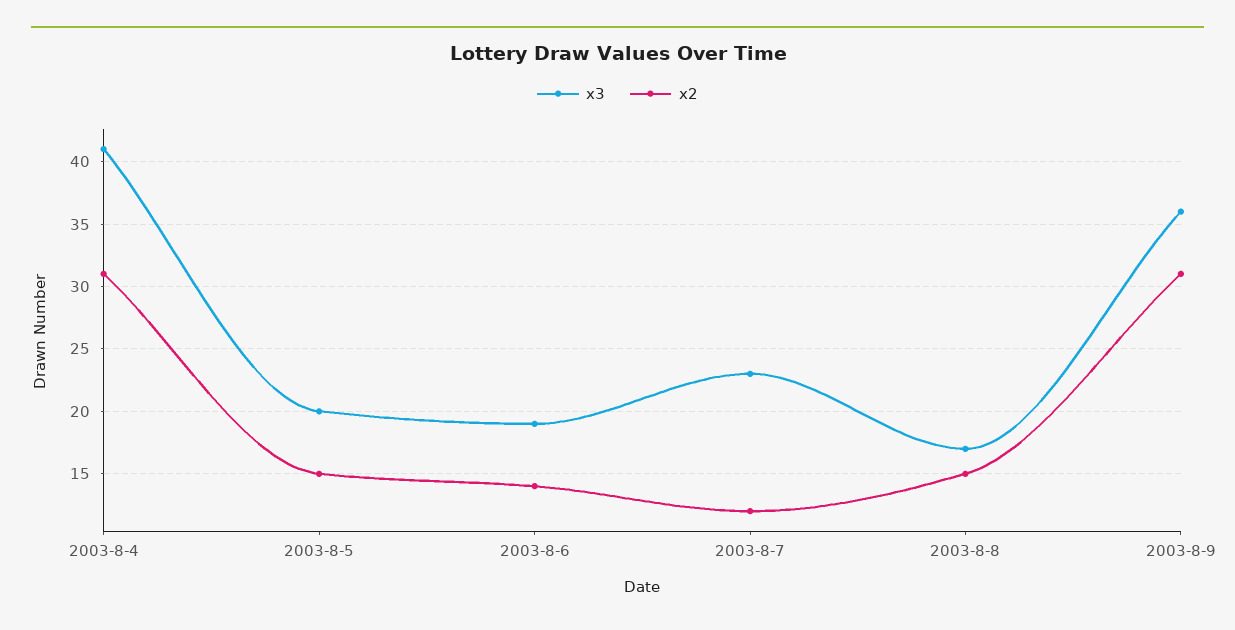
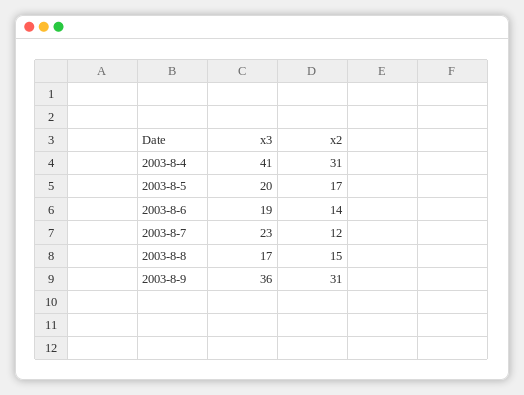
x2, 2003-8-5: 15 -> 17

